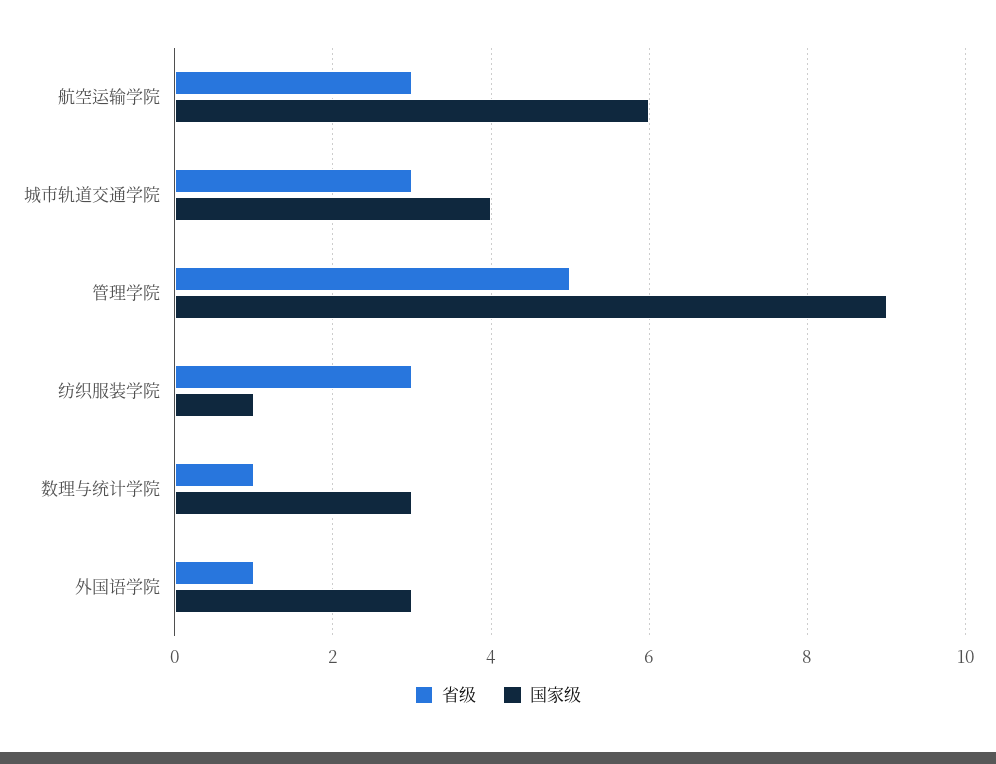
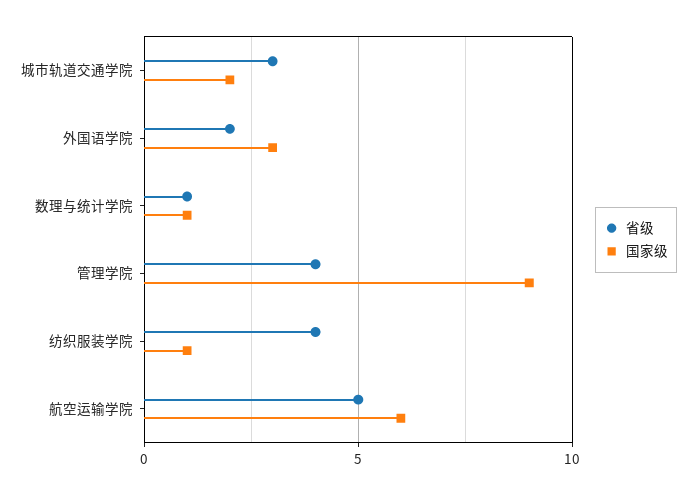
省级, 航空运输学院: 3 -> 5
国家级, 城市轨道交通学院: 4 -> 2
省级, 管理学院: 5 -> 4
省级, 纺织服装学院: 3 -> 4
国家级, 数理与统计学院: 3 -> 1
省级, 外国语学院: 1 -> 2

